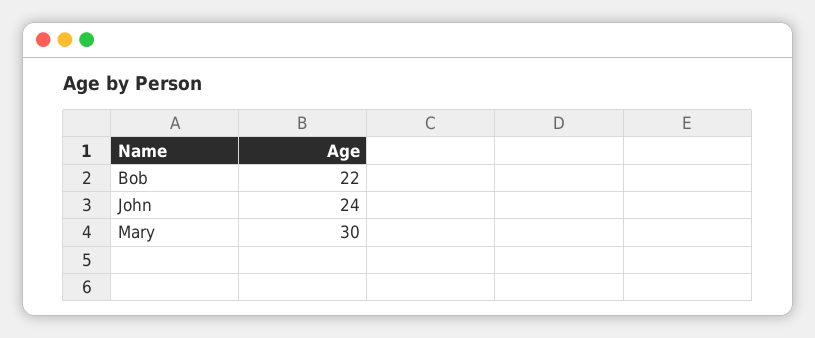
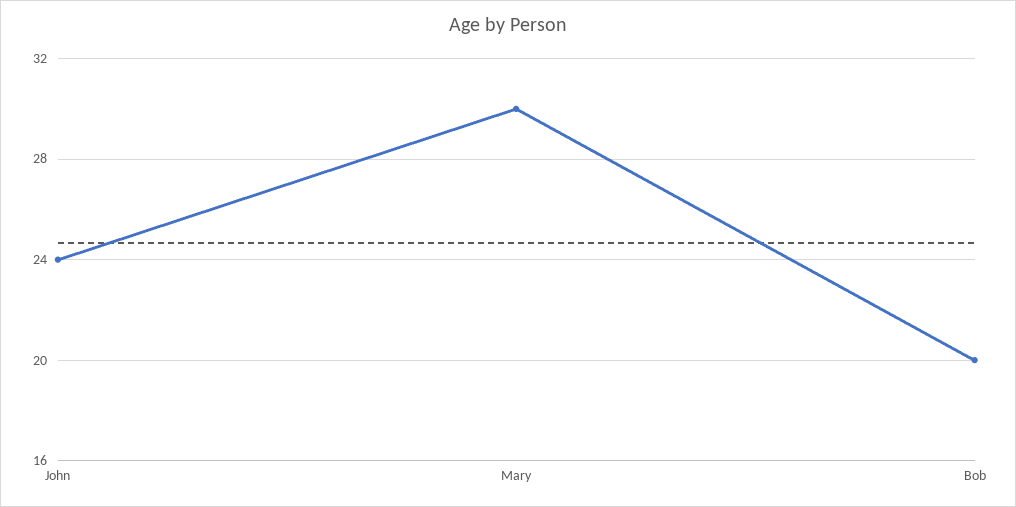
Bob: 22 -> 20

